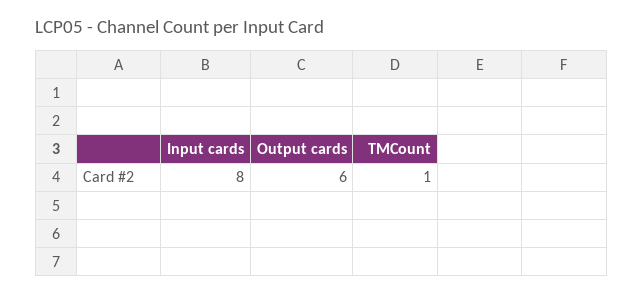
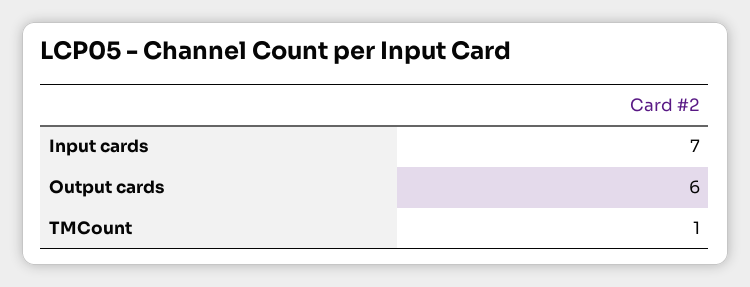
Input cards: 8 -> 7

